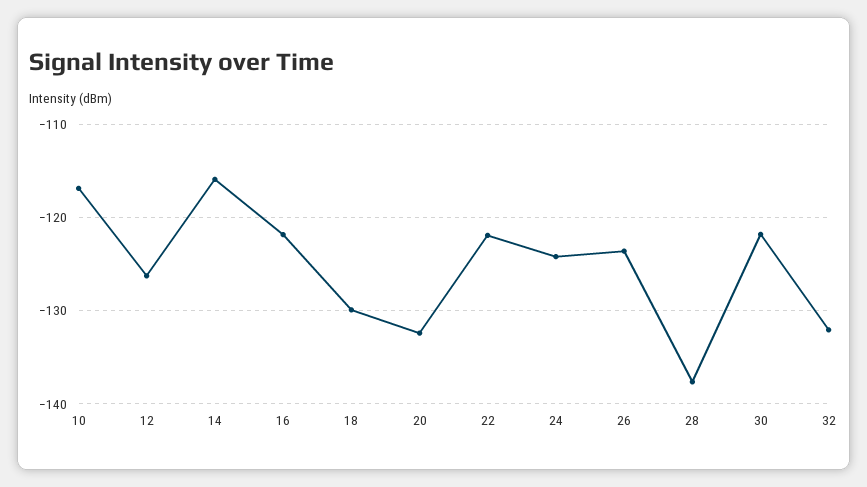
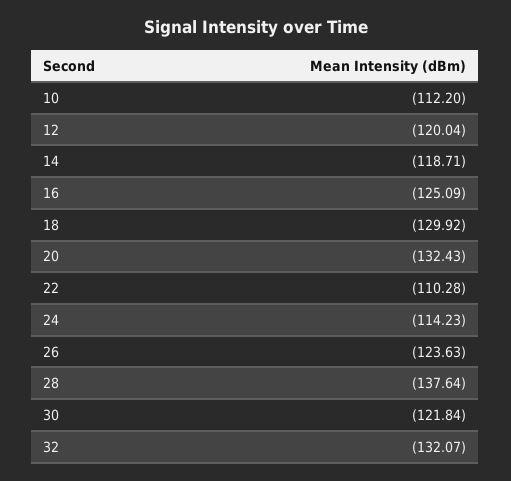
10: -117 -> -112.2
12: -126 -> -120.04
14: -116 -> -118.71
16: -122 -> -125.09
22: -122 -> -110.28
24: -124 -> -114.23

